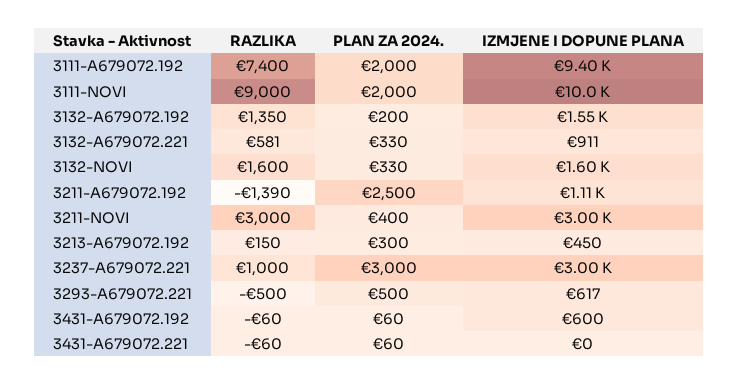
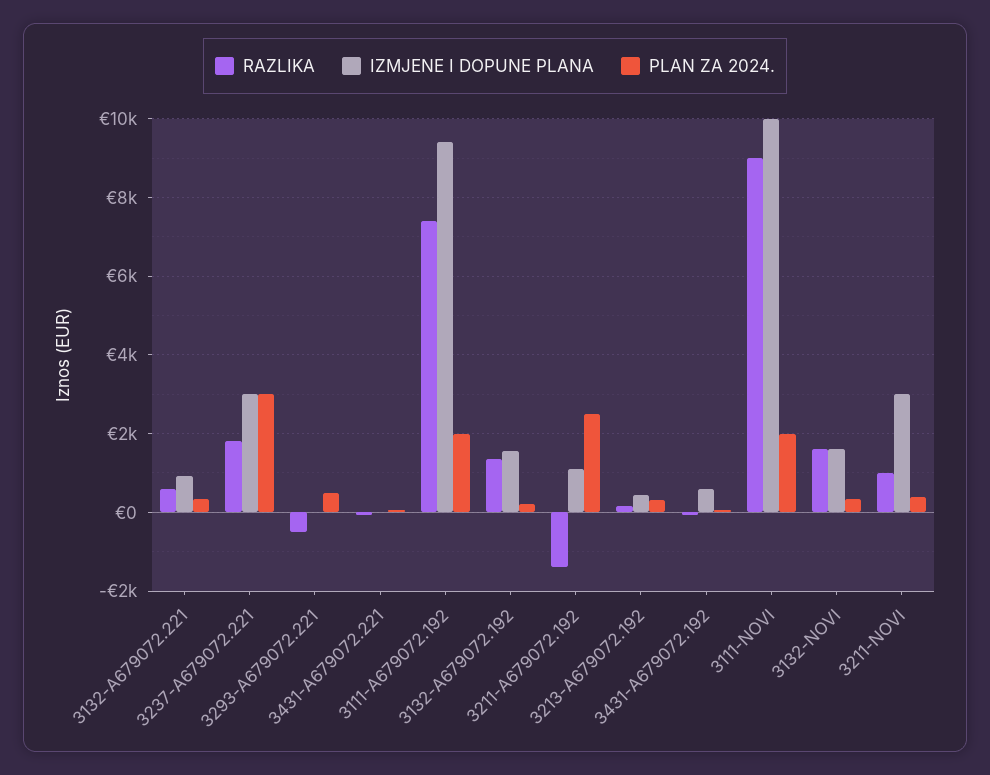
RAZLIKA, 3211-NOVI: 3000 -> 1000
RAZLIKA, 3237-A679072.221: 1000 -> 1800
IZMJENE I DOPUNE PLANA, 3293-A679072.221: 617 -> 0

